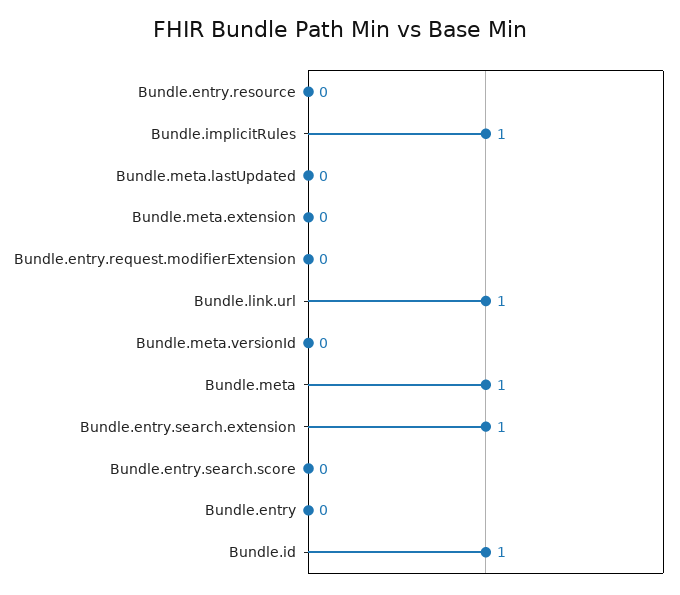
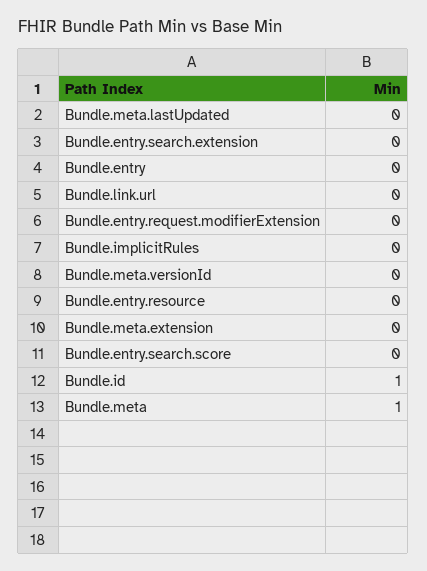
Bundle.implicitRules: 1 -> 0
Bundle.link.url: 1 -> 0
Bundle.entry.search.extension: 1 -> 0

